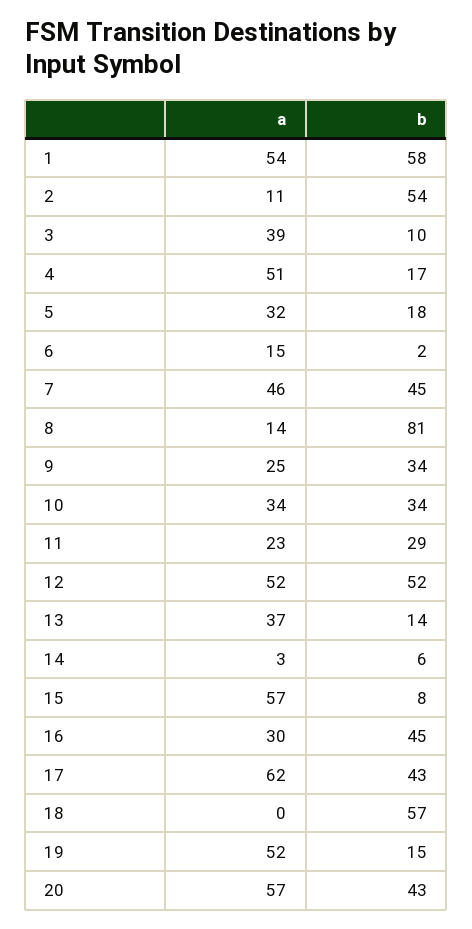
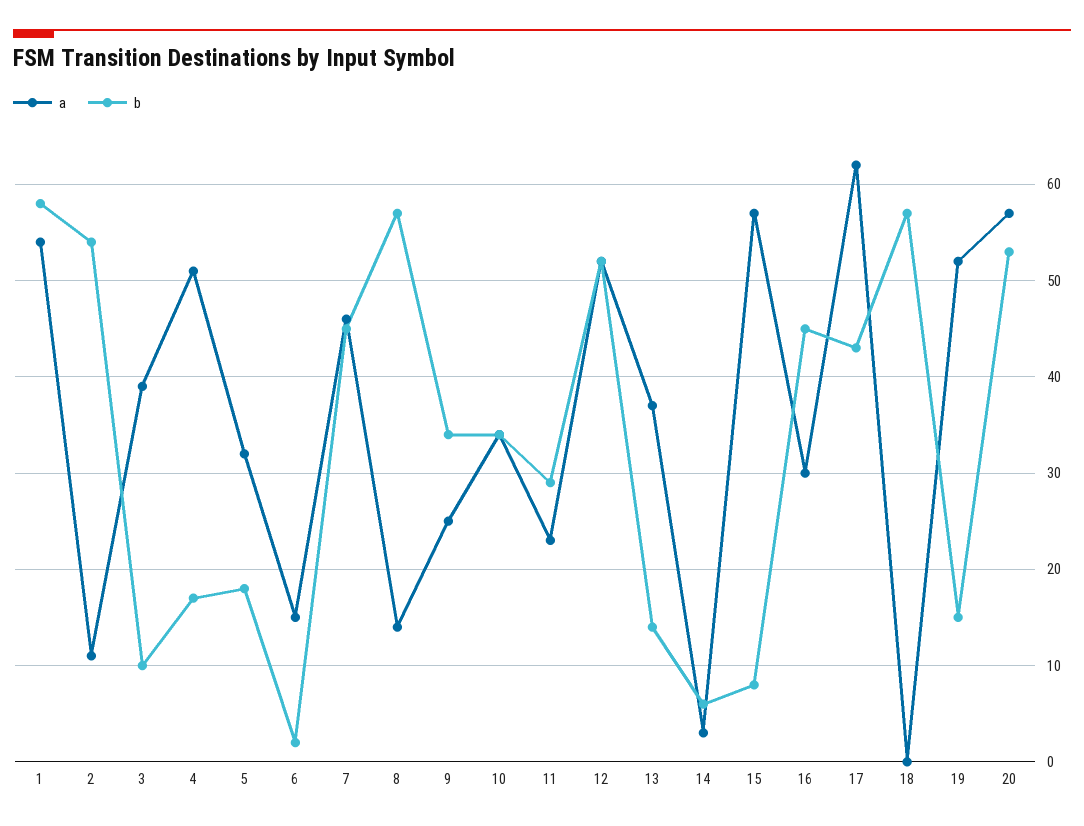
b, 8: 81 -> 57
b, 20: 43 -> 53

